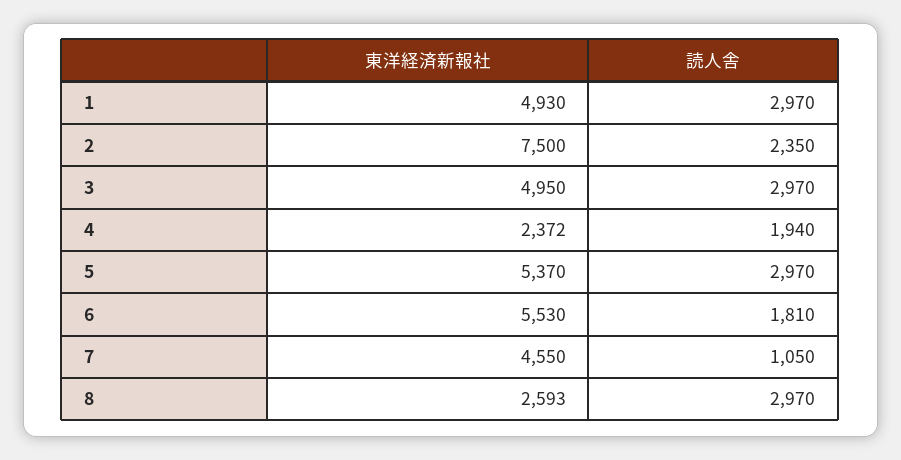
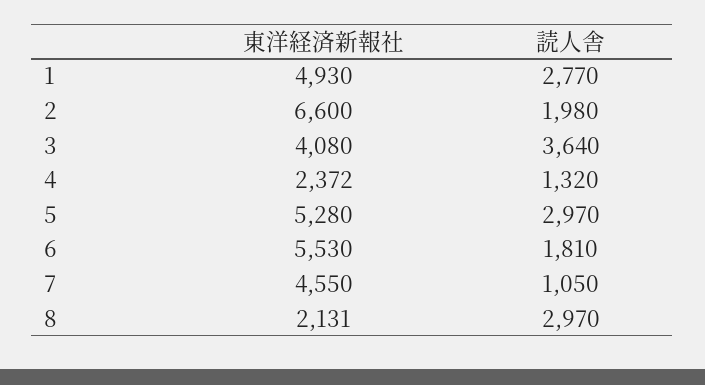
読人舎, 1: 2970 -> 2770
東洋経済新報社, 2: 7500 -> 6600
読人舎, 2: 2350 -> 1980
東洋経済新報社, 3: 4950 -> 4080
読人舎, 3: 2970 -> 3640
読人舎, 4: 1940 -> 1320
東洋経済新報社, 5: 5370 -> 5280
東洋経済新報社, 8: 2593 -> 2131

